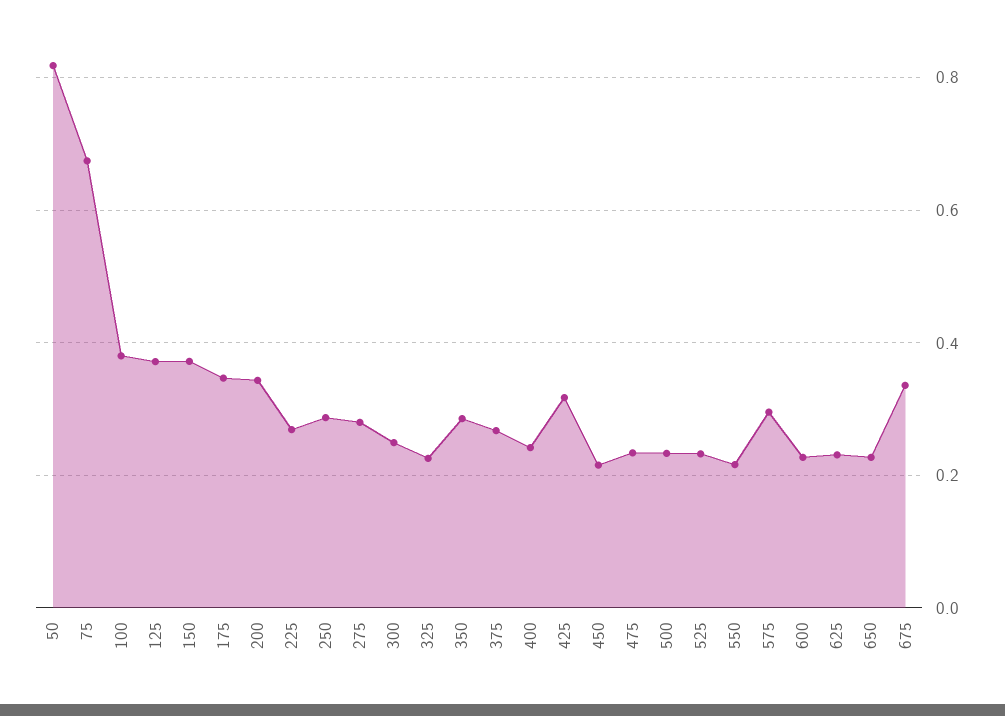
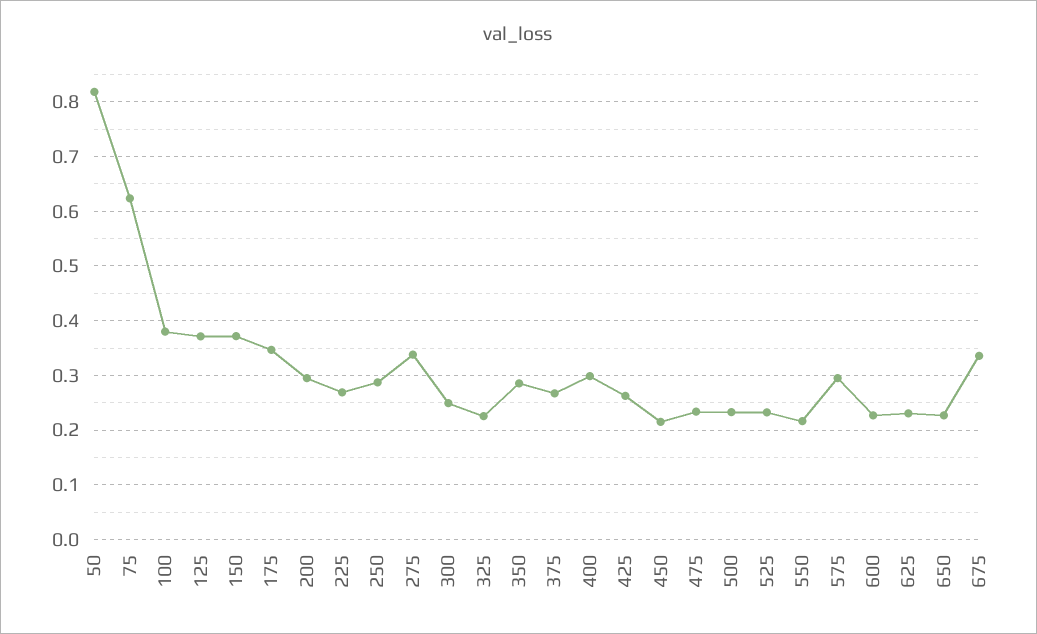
75: 0.68 -> 0.62
200: 0.34 -> 0.3
275: 0.28 -> 0.34
400: 0.24 -> 0.3
425: 0.32 -> 0.26

